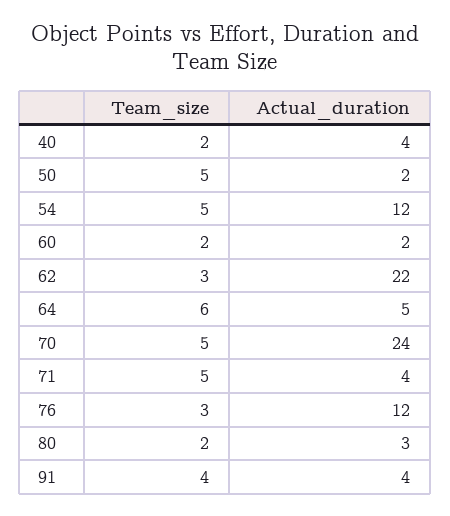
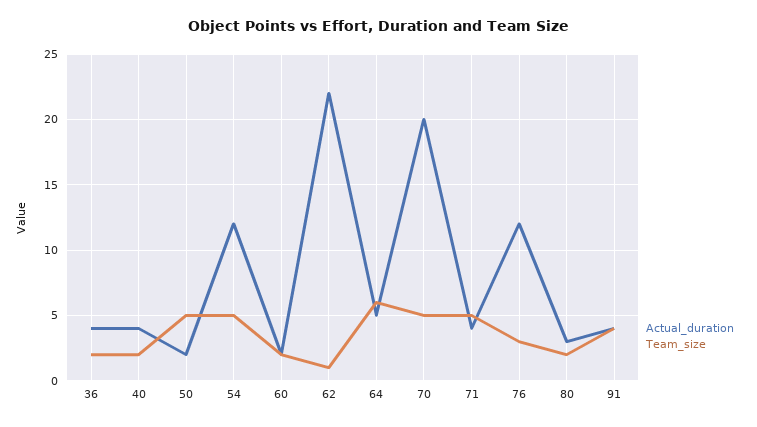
Team_size, 62: 3 -> 1
Actual_duration, 70: 24 -> 20
Actual_duration, 36: none -> 4
Team_size, 36: none -> 2

